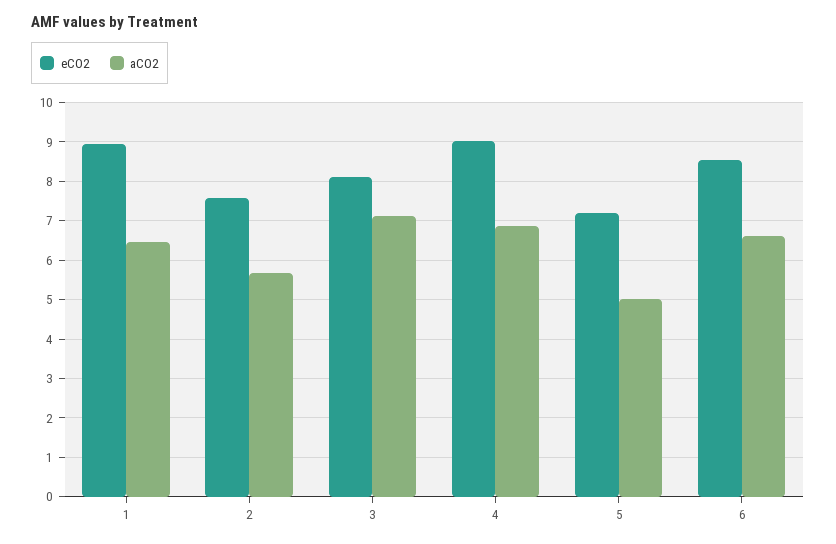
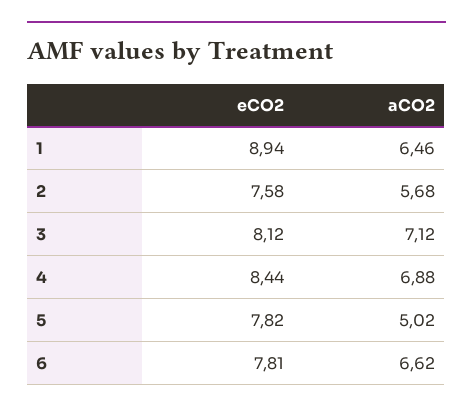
eCO2, 4: 9 -> 8.44
eCO2, 5: 7.2 -> 7.82
eCO2, 6: 8.6 -> 7.81

